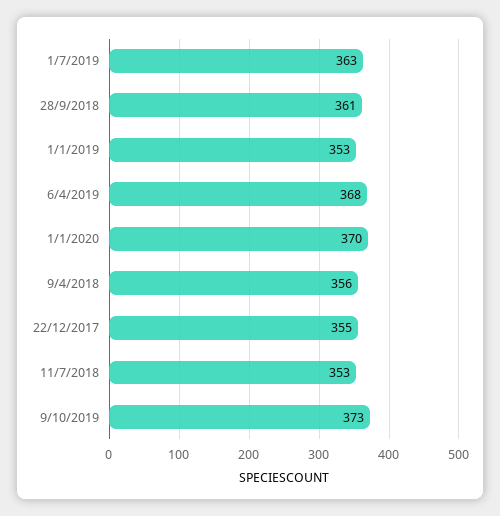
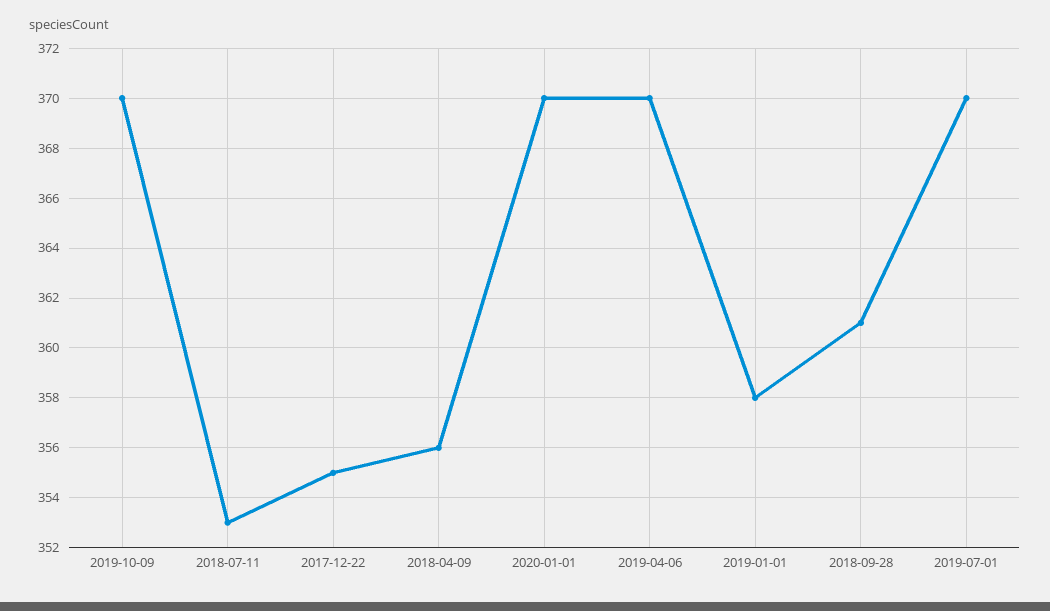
1/7/2019: 363 -> 370
1/1/2019: 353 -> 358
6/4/2019: 368 -> 370
9/10/2019: 373 -> 370

